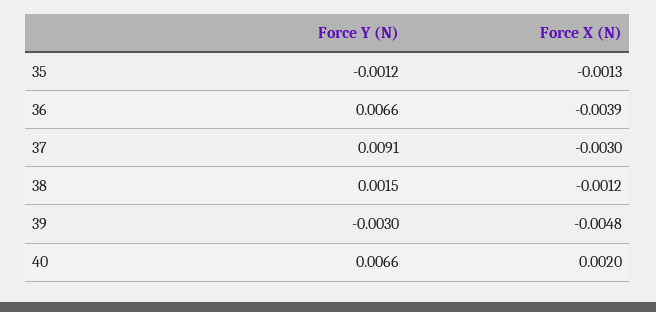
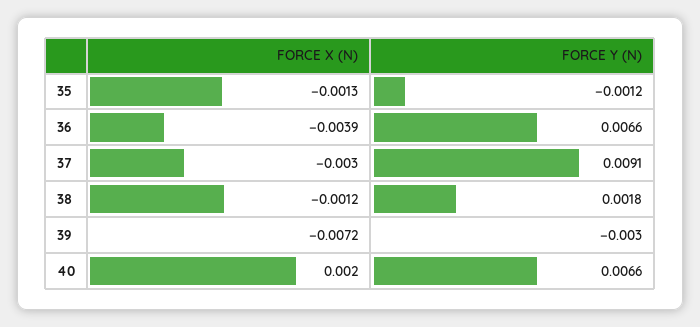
Force Y (N), 38: 0.0015 -> 0.0018
Force X (N), 39: -0.0048 -> -0.0072

